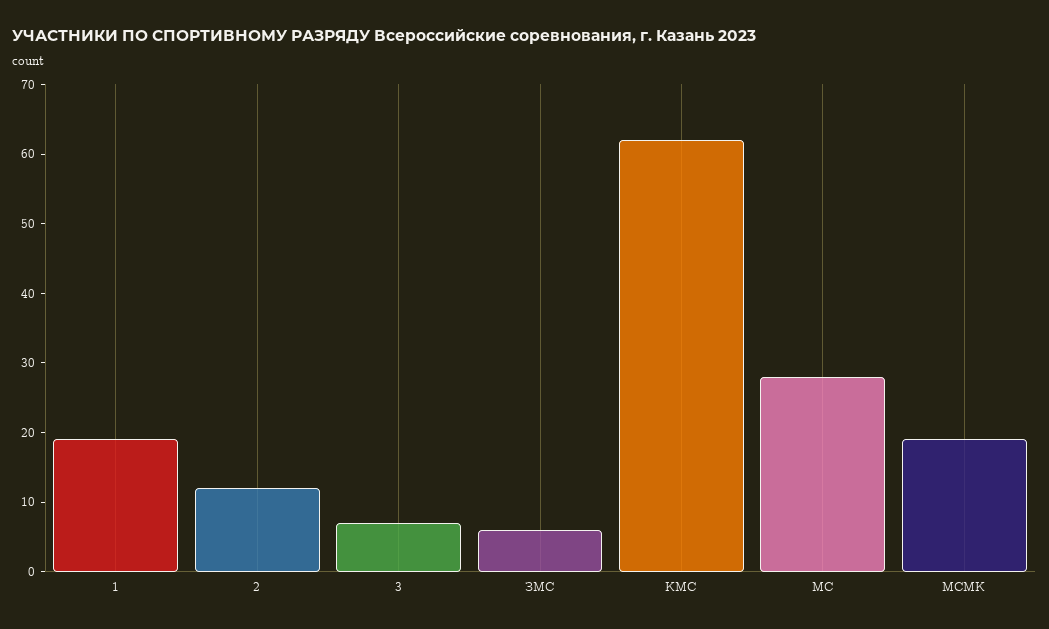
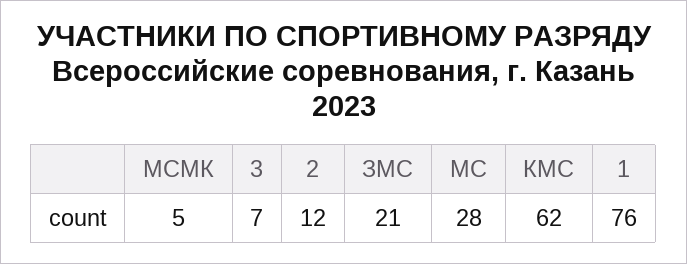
1: 20 -> 76
ЗМС: 5 -> 21
МСМК: 20 -> 5

